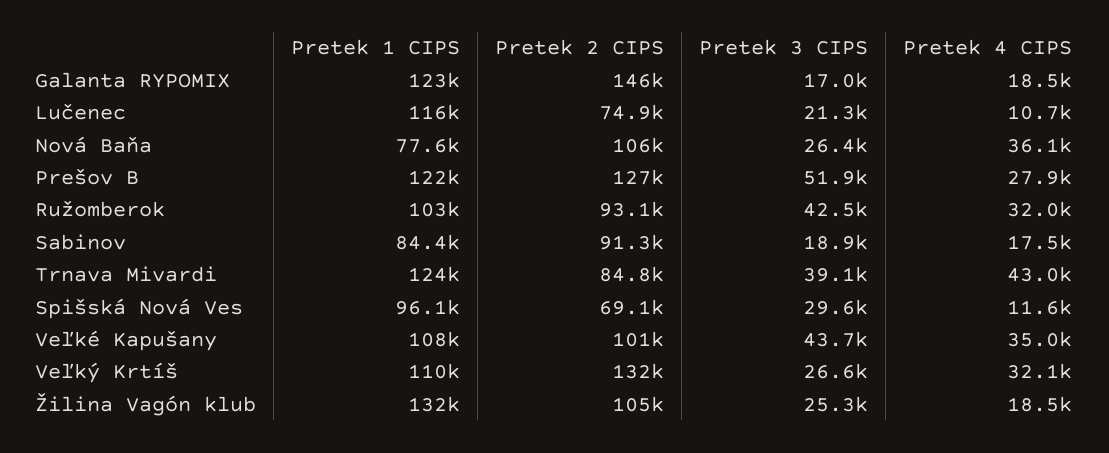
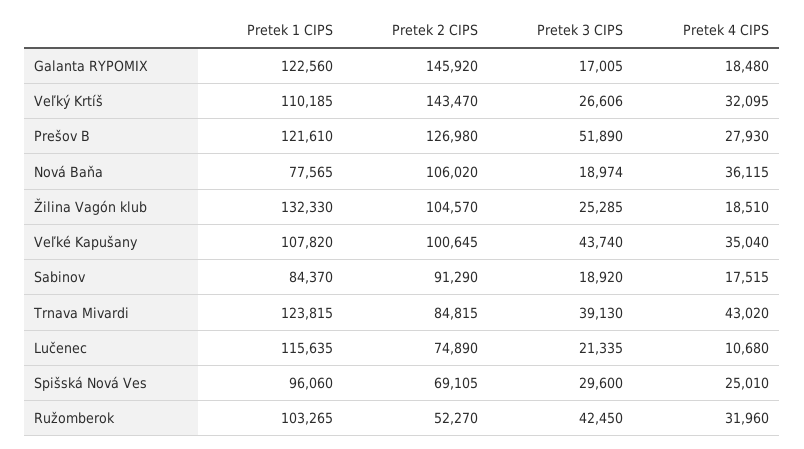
Pretek 3 CIPS, Nová Baňa: 26400 -> 18974
Pretek 2 CIPS, Ružomberok: 93100 -> 52270
Pretek 4 CIPS, Spišská Nová Ves: 11600 -> 25010
Pretek 2 CIPS, Veľký Krtíš: 132000 -> 143470

